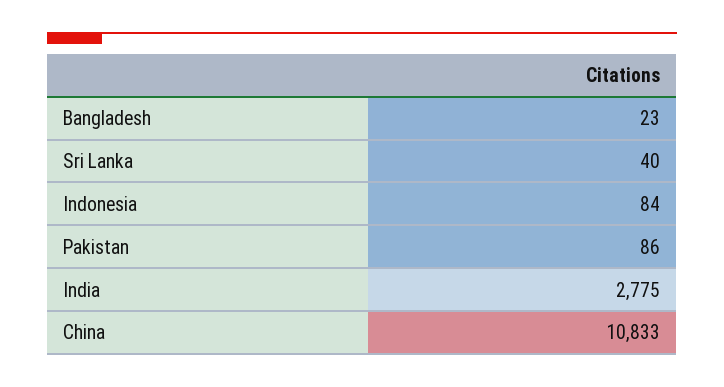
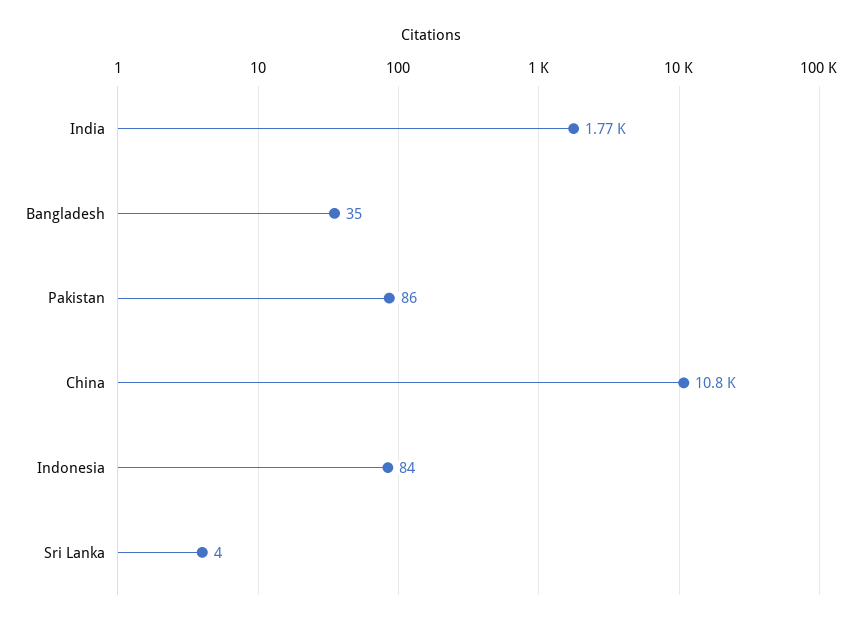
Bangladesh: 23 -> 35
Sri Lanka: 40 -> 4
India: 2775 -> 1770

